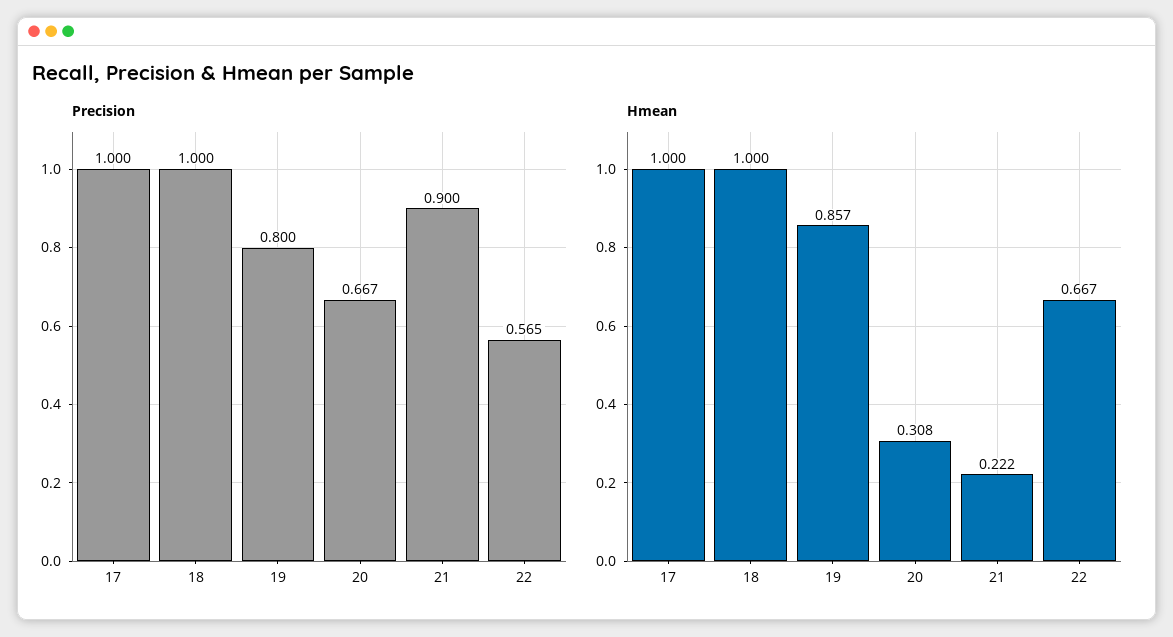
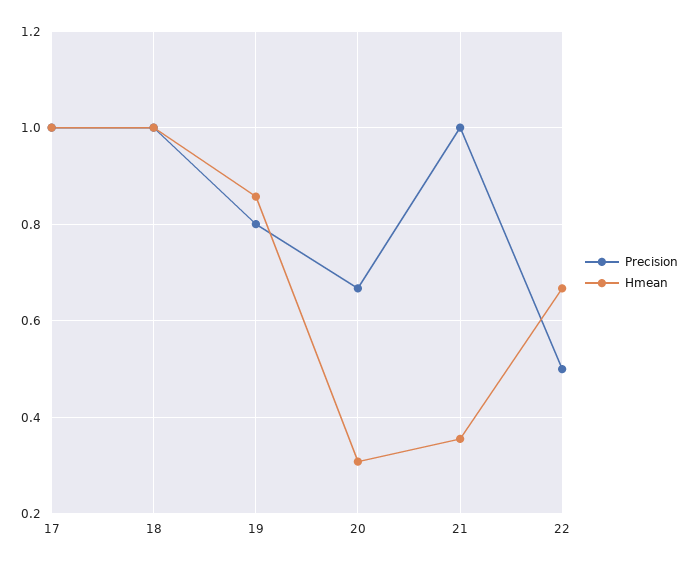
Precision, 21: 0.9 -> 1
Precision, 22: 0.565 -> 0.5
Hmean, 21: 0.222 -> 0.36

